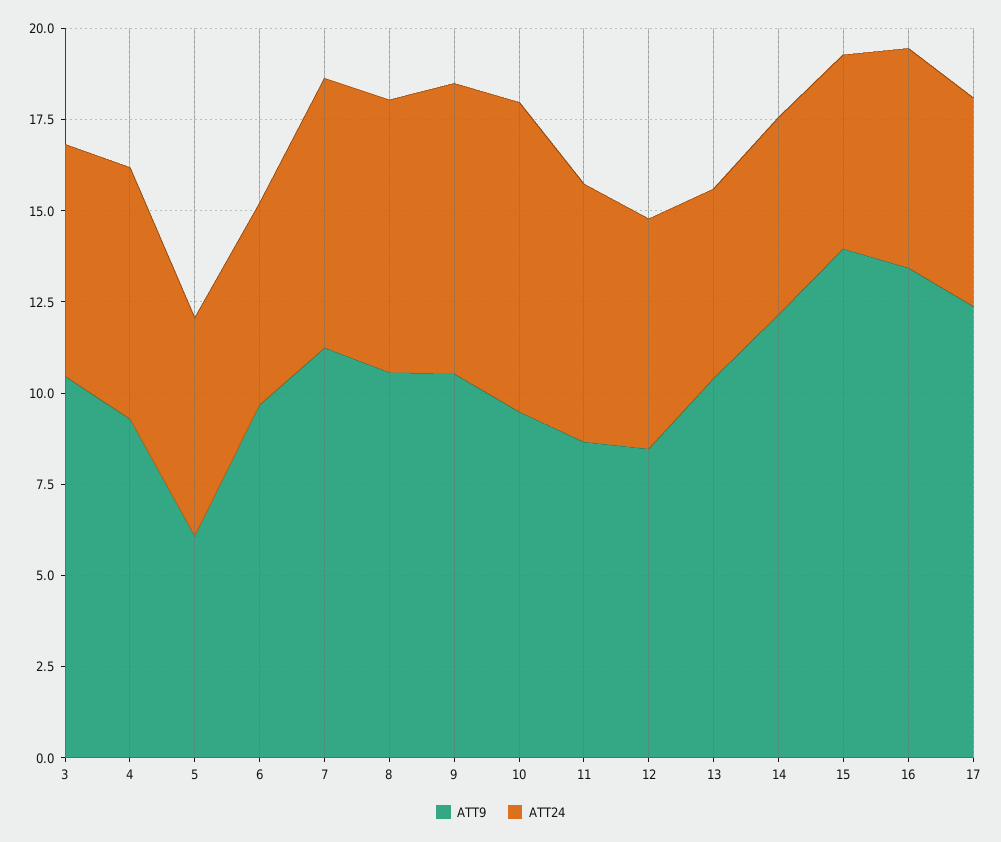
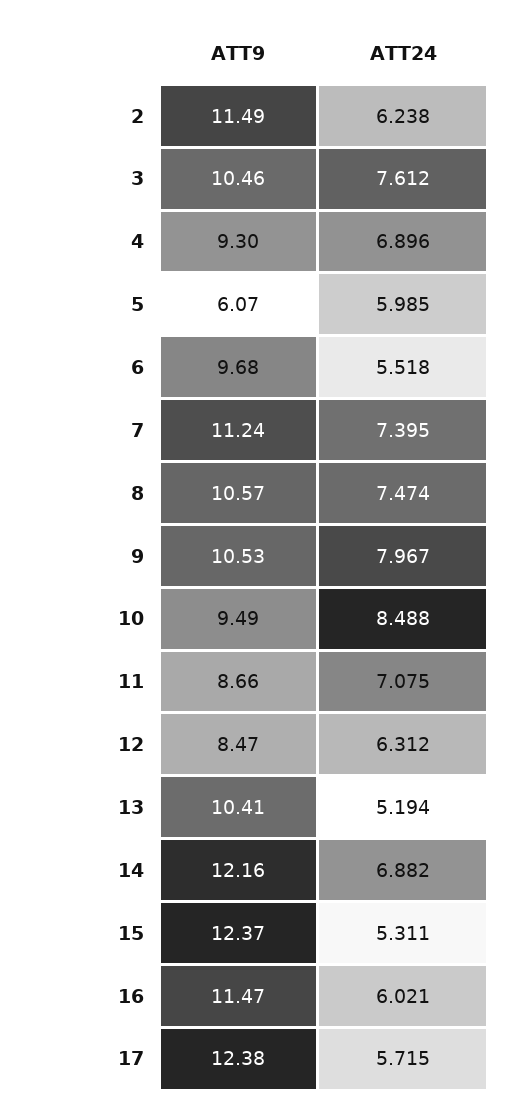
ATT24, 3: 6.5 -> 7.612
ATT24, 14: 5.5 -> 6.882
ATT9, 15: 14 -> 12.37
ATT9, 16: 13.5 -> 11.47
ATT9, 2: none -> 11.49
ATT24, 2: none -> 6.238

